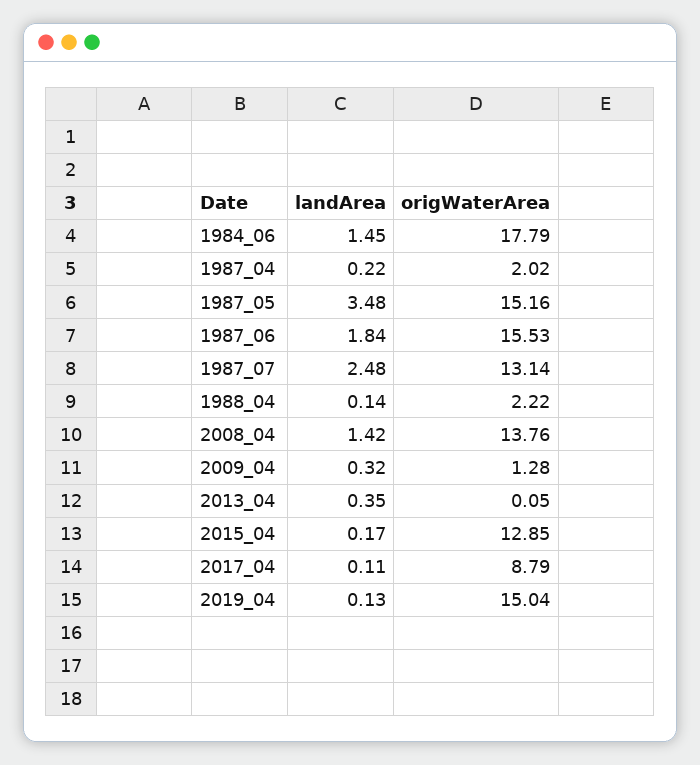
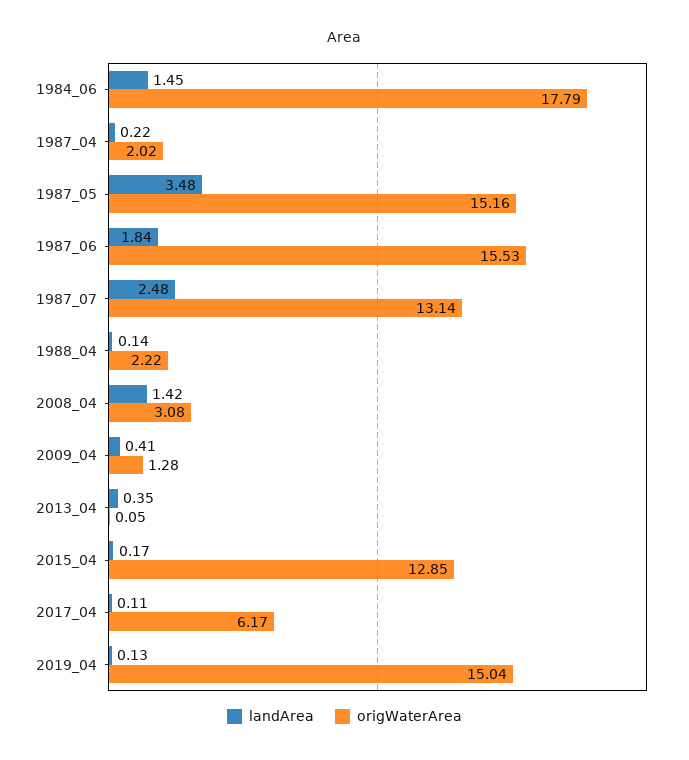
origWaterArea, 2008_04: 13.76 -> 3.08
landArea, 2009_04: 0.32 -> 0.41
origWaterArea, 2017_04: 8.79 -> 6.17

